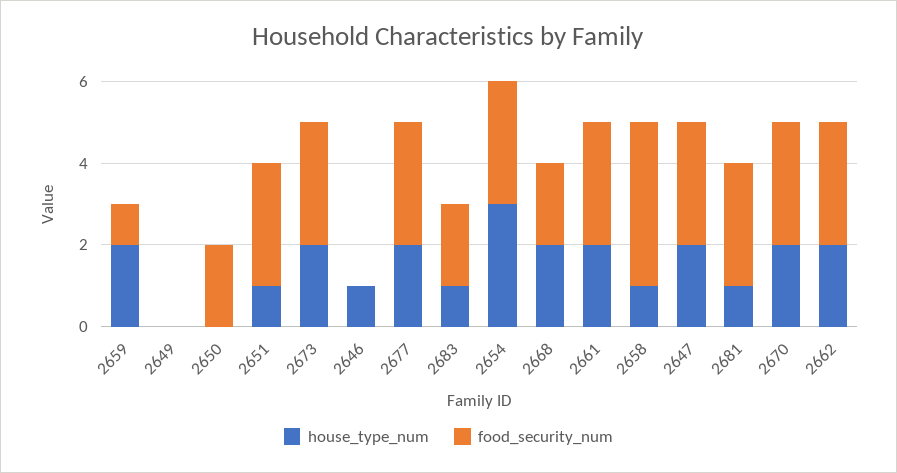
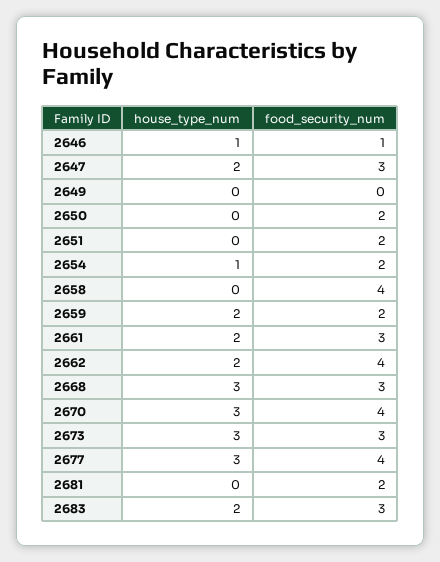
food_security_num, 2659: 1 -> 2
house_type_num, 2651: 1 -> 0
food_security_num, 2651: 3 -> 2
house_type_num, 2673: 2 -> 3
food_security_num, 2646: 0 -> 1
house_type_num, 2677: 2 -> 3
food_security_num, 2677: 3 -> 4
house_type_num, 2683: 1 -> 2
food_security_num, 2683: 2 -> 3
house_type_num, 2654: 3 -> 1
food_security_num, 2654: 3 -> 2
house_type_num, 2668: 2 -> 3
food_security_num, 2668: 2 -> 3
house_type_num, 2658: 1 -> 0
house_type_num, 2681: 1 -> 0
food_security_num, 2681: 3 -> 2
house_type_num, 2670: 2 -> 3
food_security_num, 2670: 3 -> 4
food_security_num, 2662: 3 -> 4

